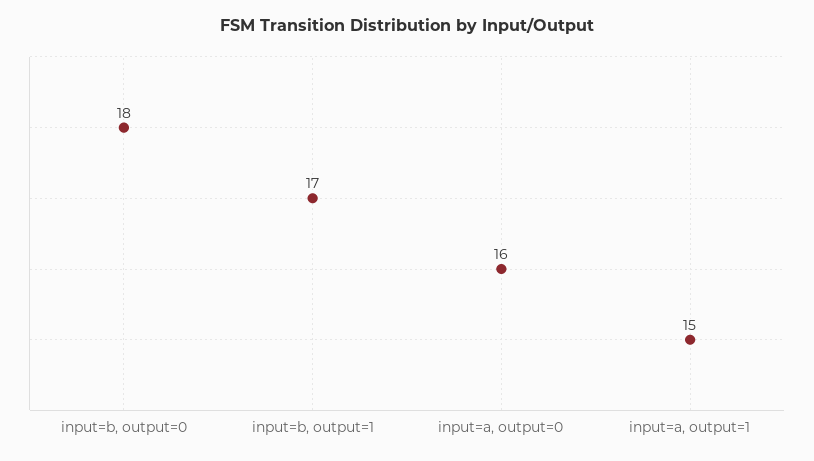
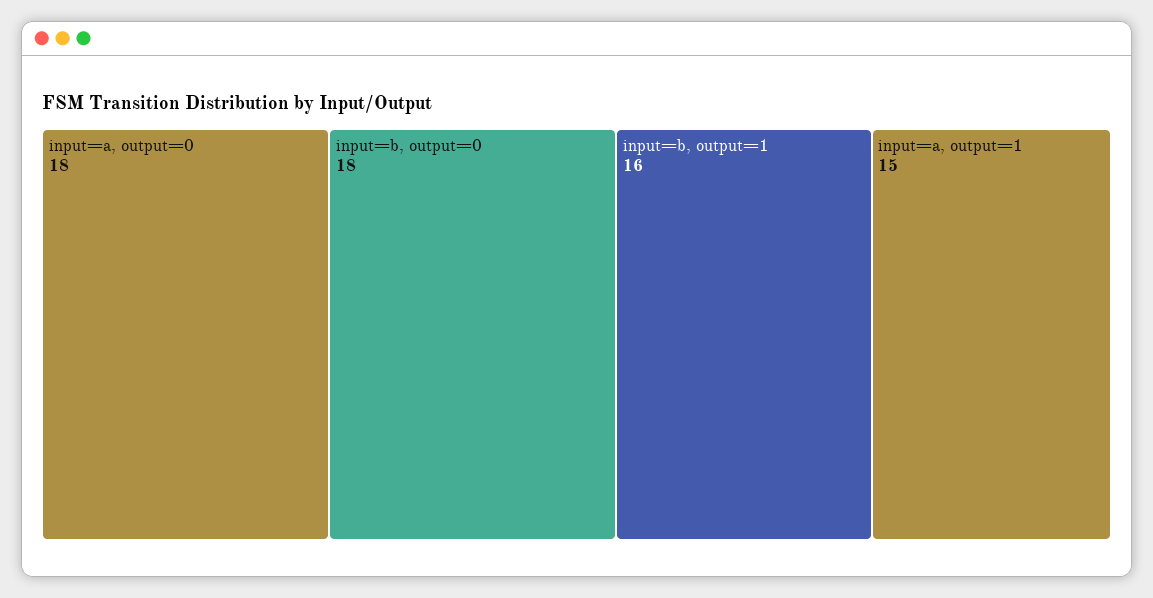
input=b, output=1: 17 -> 16
input=a, output=0: 16 -> 18

